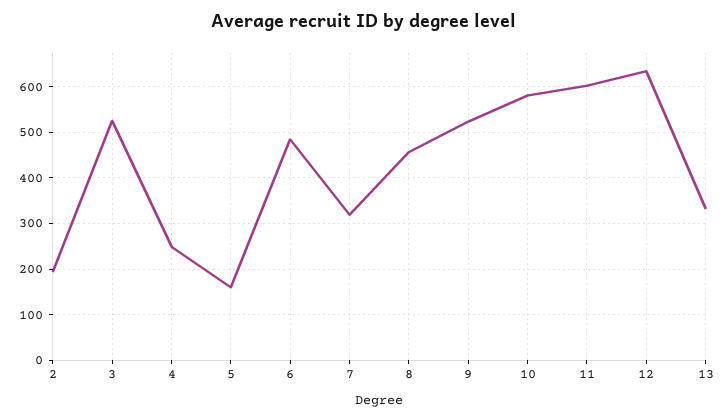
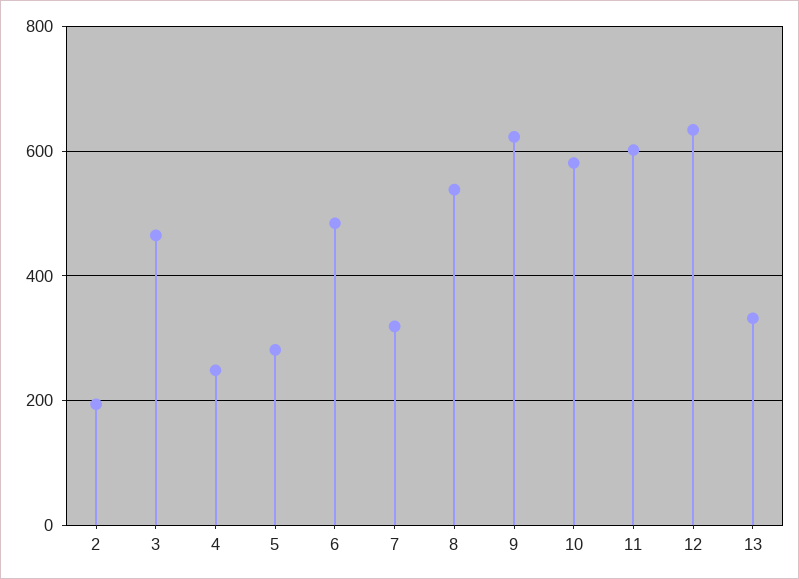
3: 520 -> 460
5: 160 -> 280
8: 460 -> 540
9: 520 -> 620

